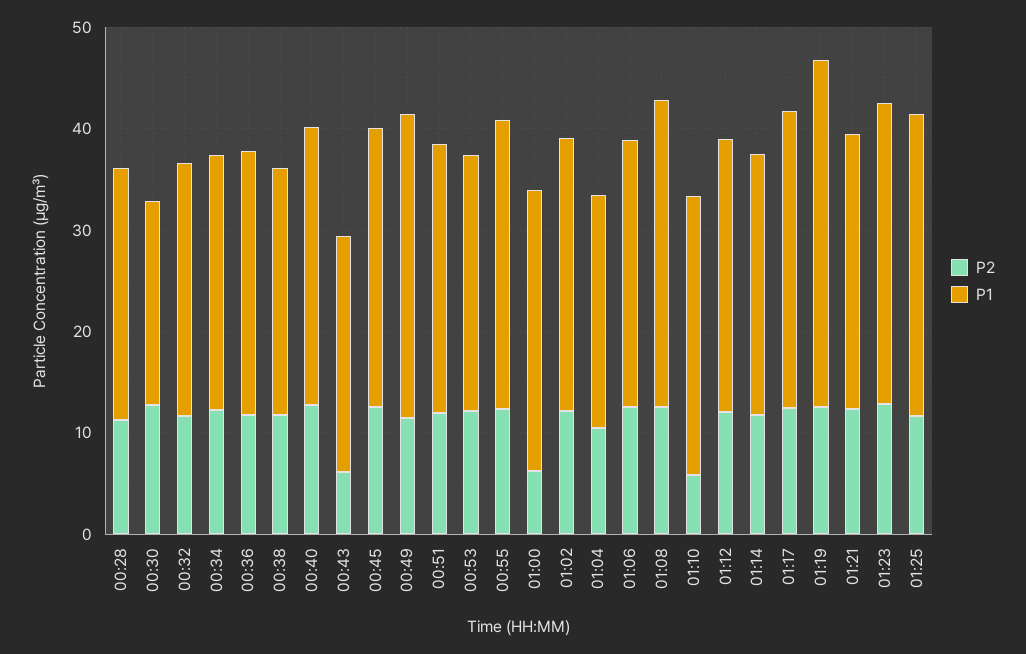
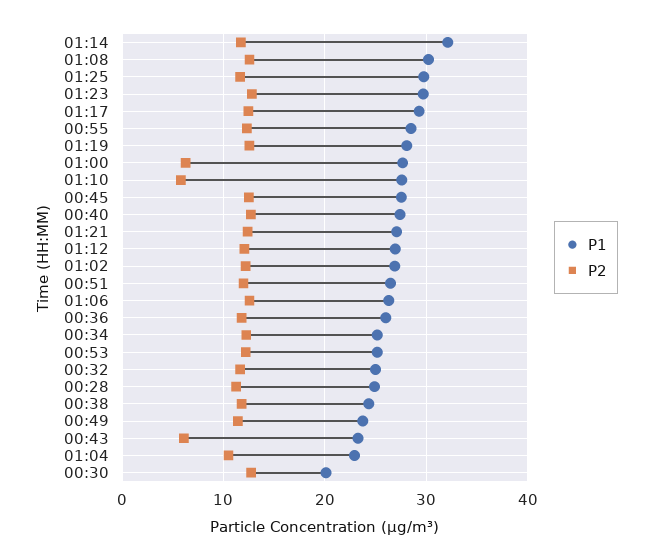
P1, 00:49: 30 -> 24
P1, 01:14: 26 -> 32
P1, 01:19: 34 -> 28

